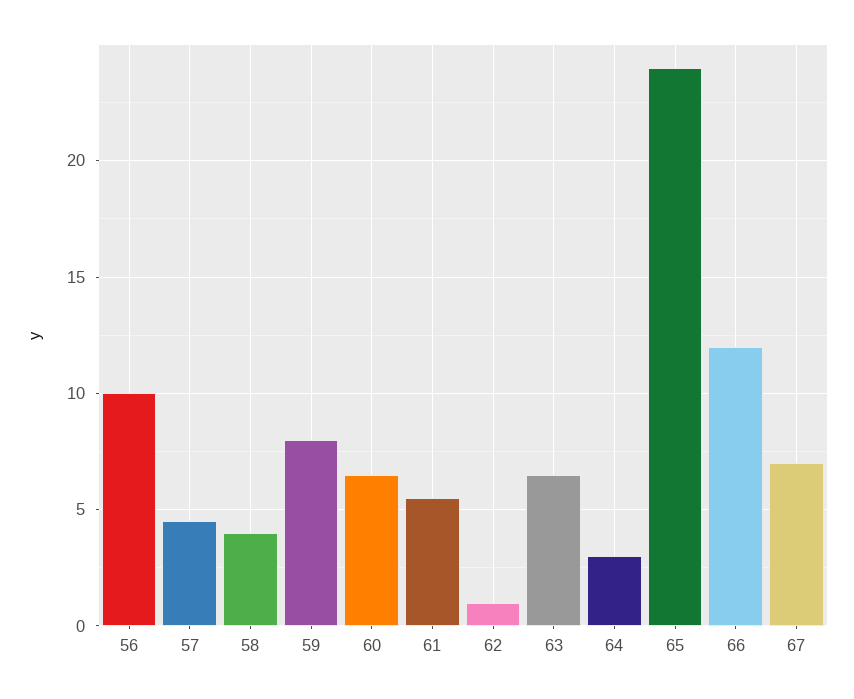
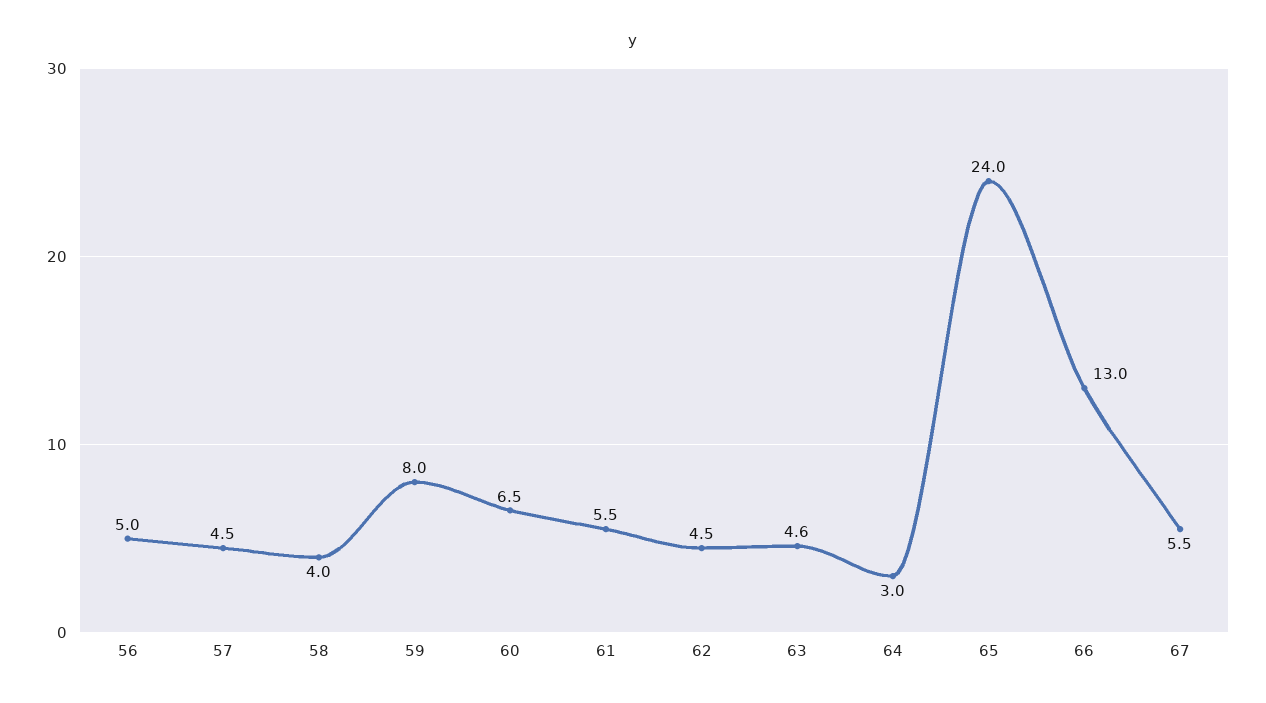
56: 10 -> 5
62: 1 -> 4.5
63: 6.5 -> 4.6
66: 12 -> 13
67: 7 -> 5.5

